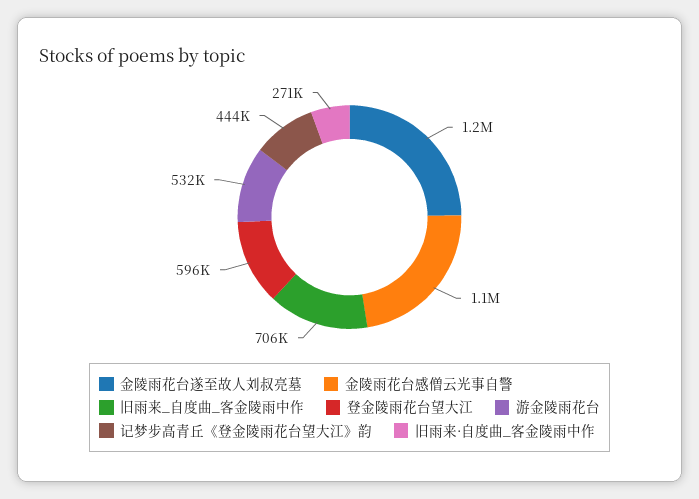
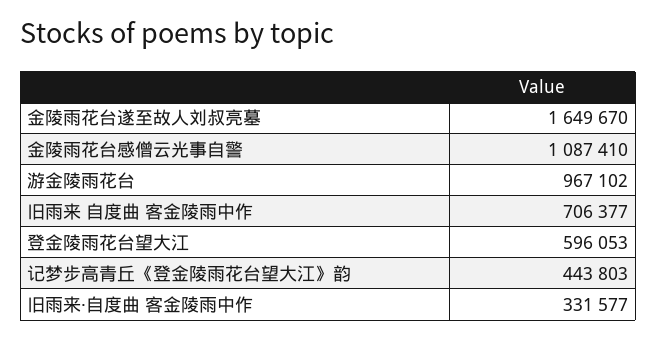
金陵雨花台遂至故人刘叔亮墓: 1200000 -> 1649670
游金陵雨花台: 532000 -> 967102
旧雨来·自度曲_客金陵雨中作: 271000 -> 331577

